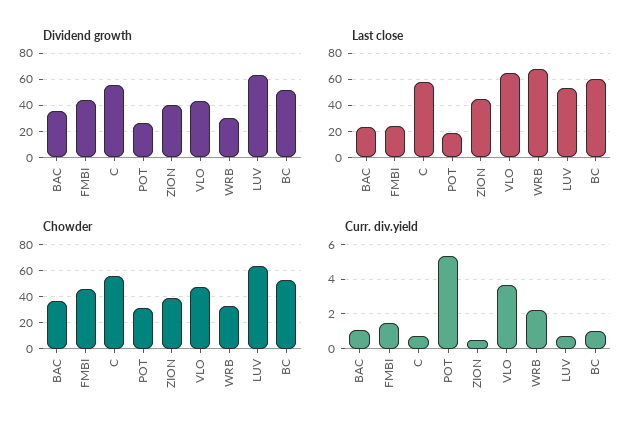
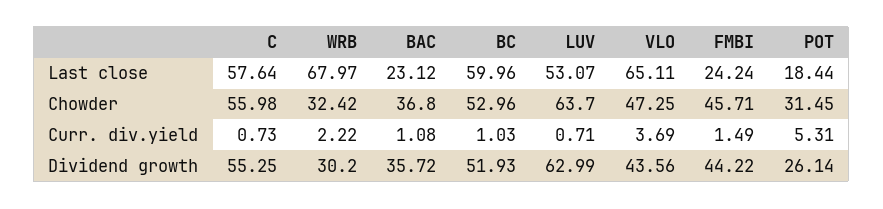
Dividend growth, ZION: 40 -> none
Last close, ZION: 45 -> none
Chowder, ZION: 40 -> none
Curr. div.yield, ZION: 0.5 -> none

